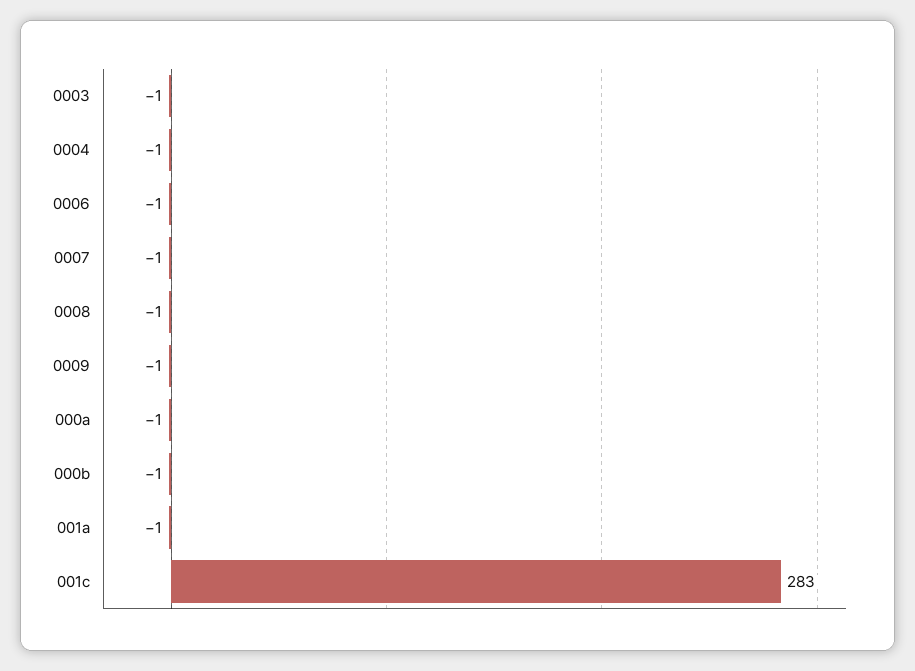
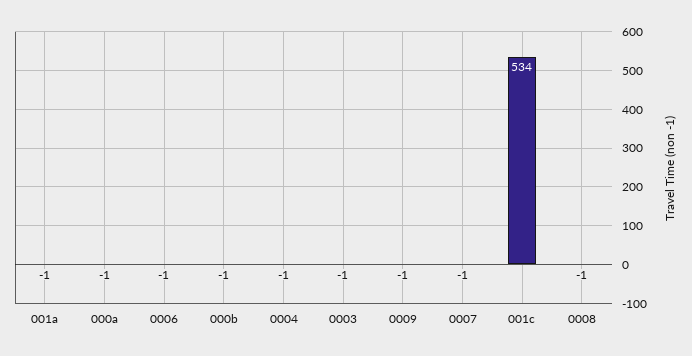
001c: 283 -> 534

